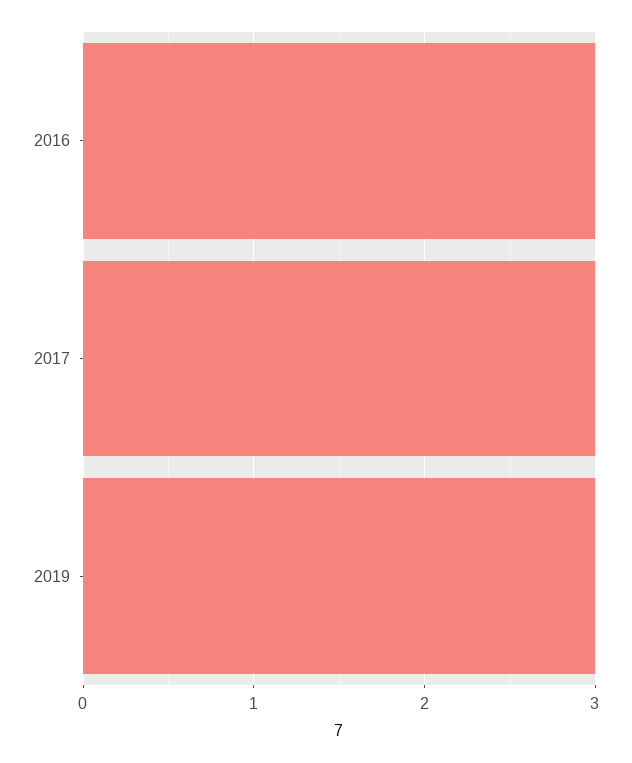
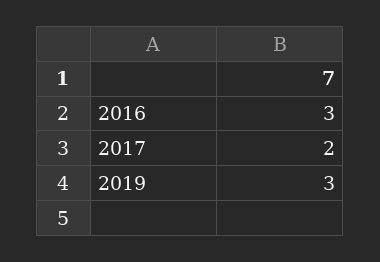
2017: 3 -> 2

